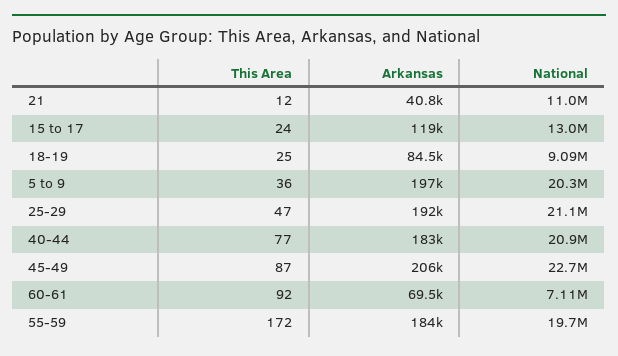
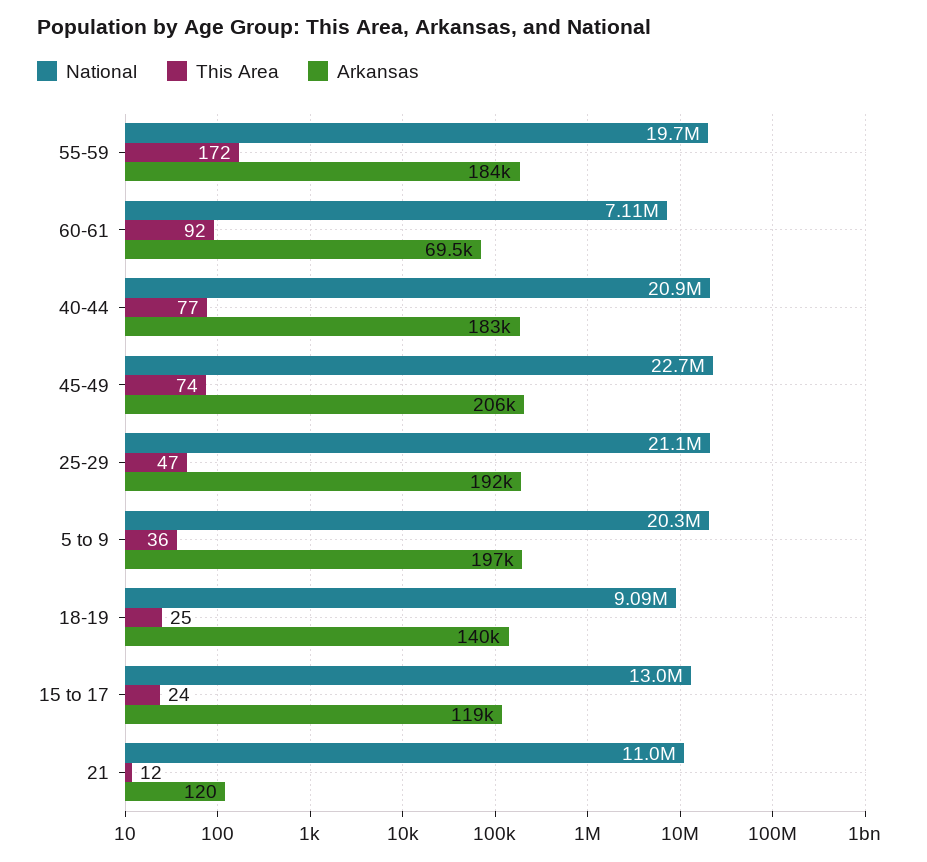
Arkansas, 21: 40800 -> 120
Arkansas, 18-19: 84500 -> 140000
This Area, 45-49: 87 -> 74

